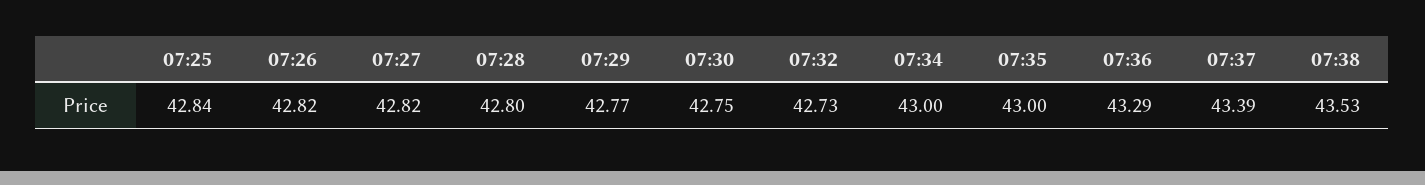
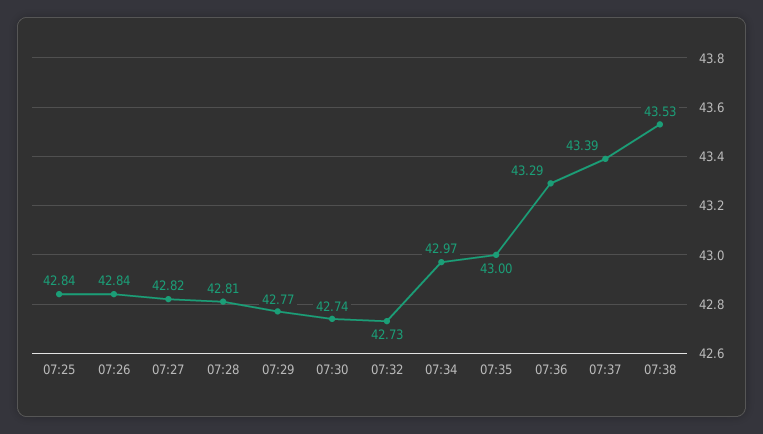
07:26: 42.82 -> 42.84
07:28: 42.8 -> 42.81
07:30: 42.75 -> 42.74
07:34: 43 -> 42.97

